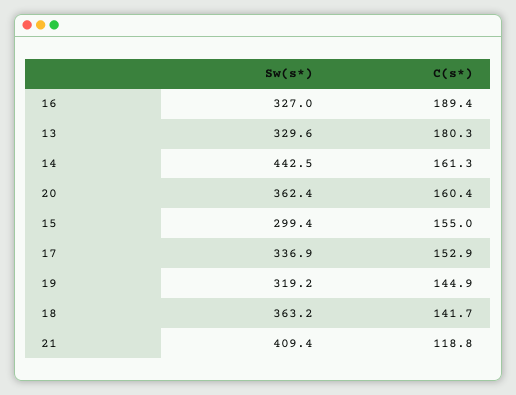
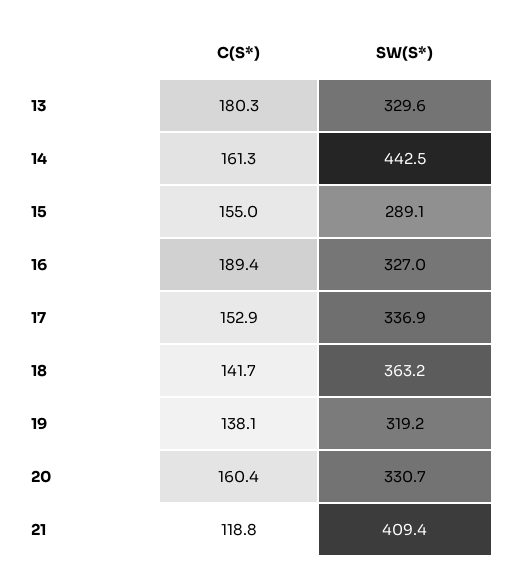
Sw(s*), 20: 362.4 -> 330.7
Sw(s*), 15: 299.4 -> 289.1
C(s*), 19: 144.9 -> 138.1

